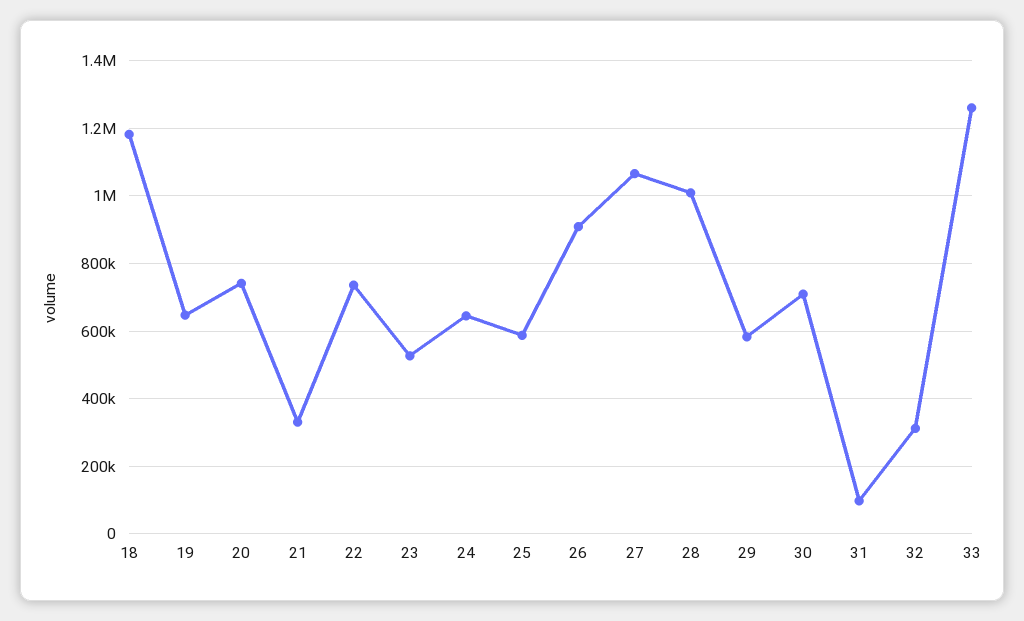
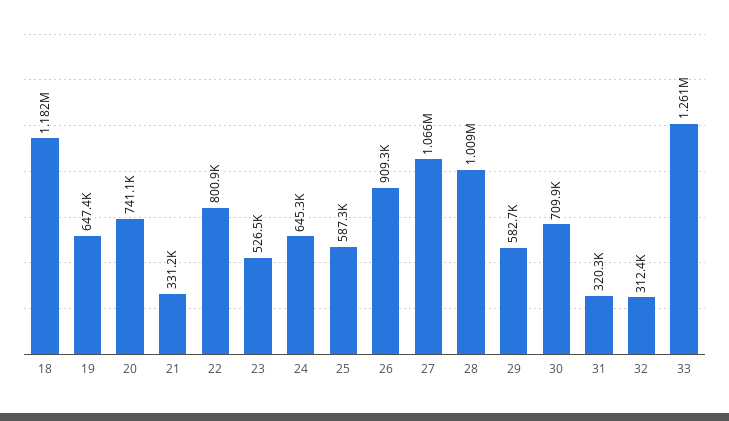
22: 740000 -> 800900
31: 100000 -> 320300

